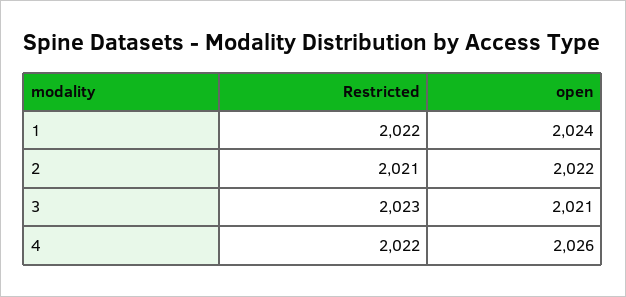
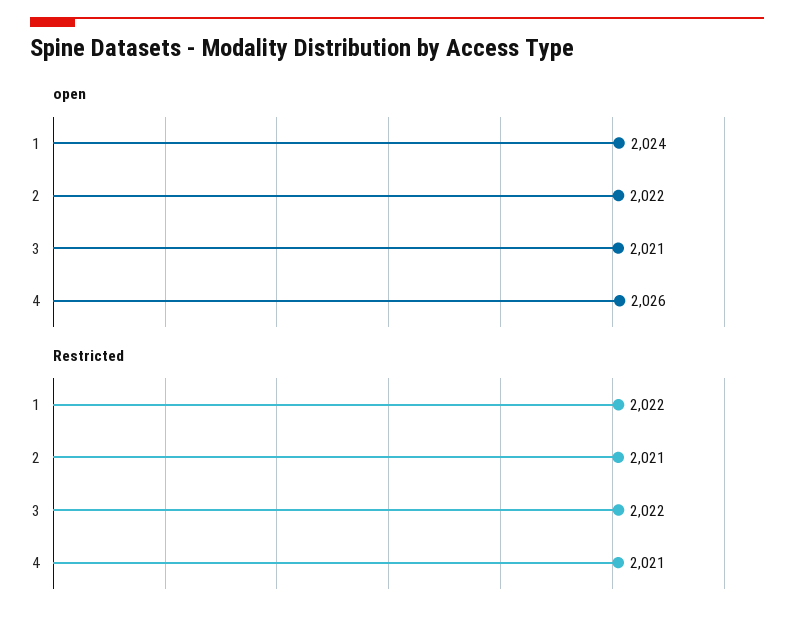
Restricted, 3: 2023 -> 2022
Restricted, 4: 2022 -> 2021

